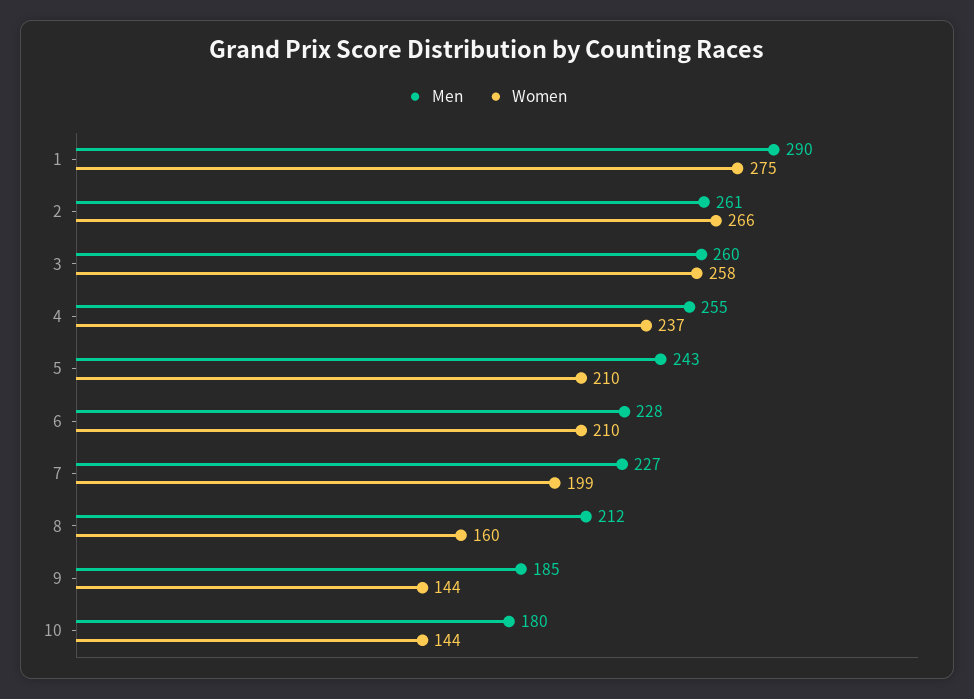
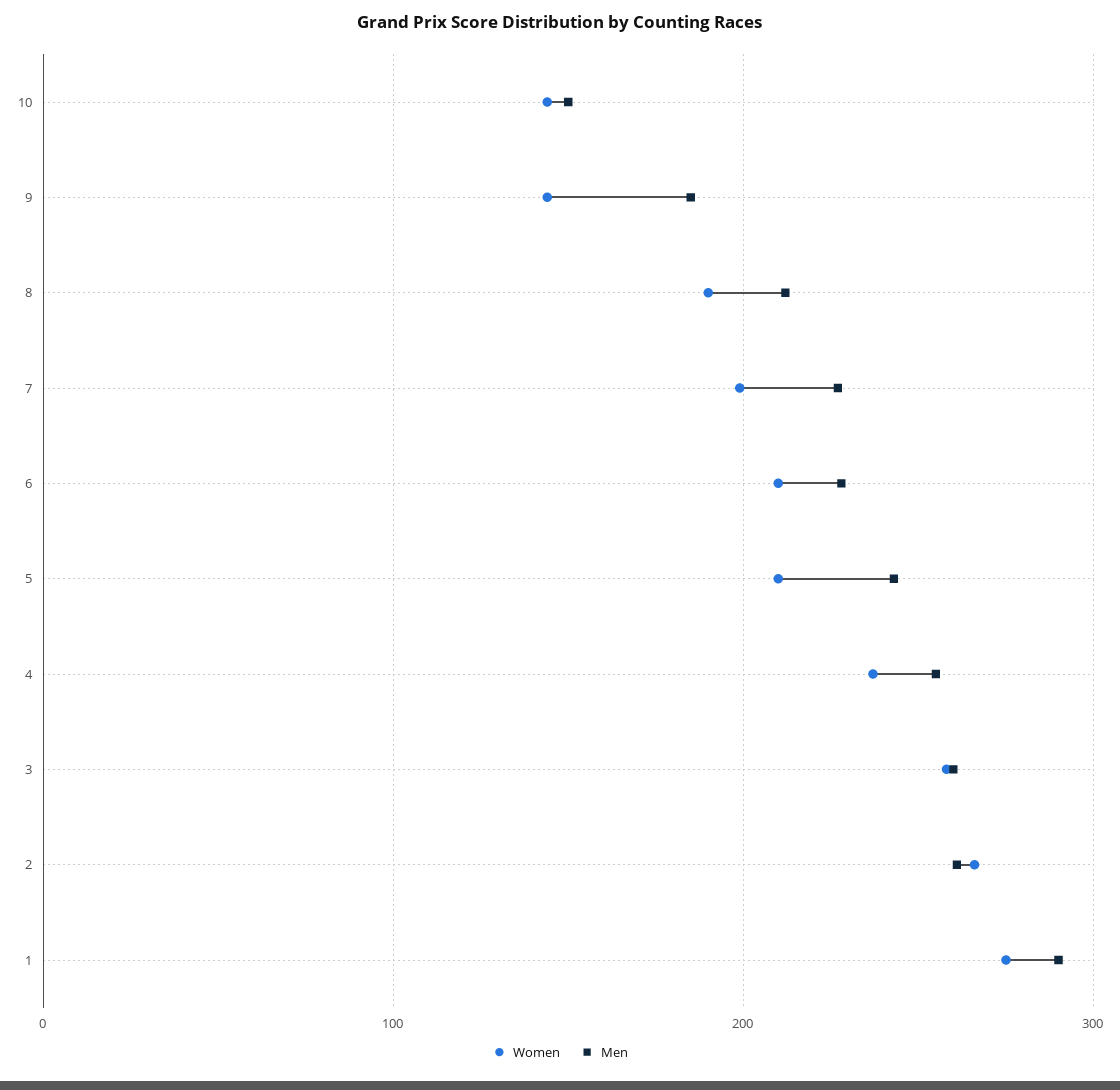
Women, 8: 160 -> 190
Men, 10: 180 -> 150

